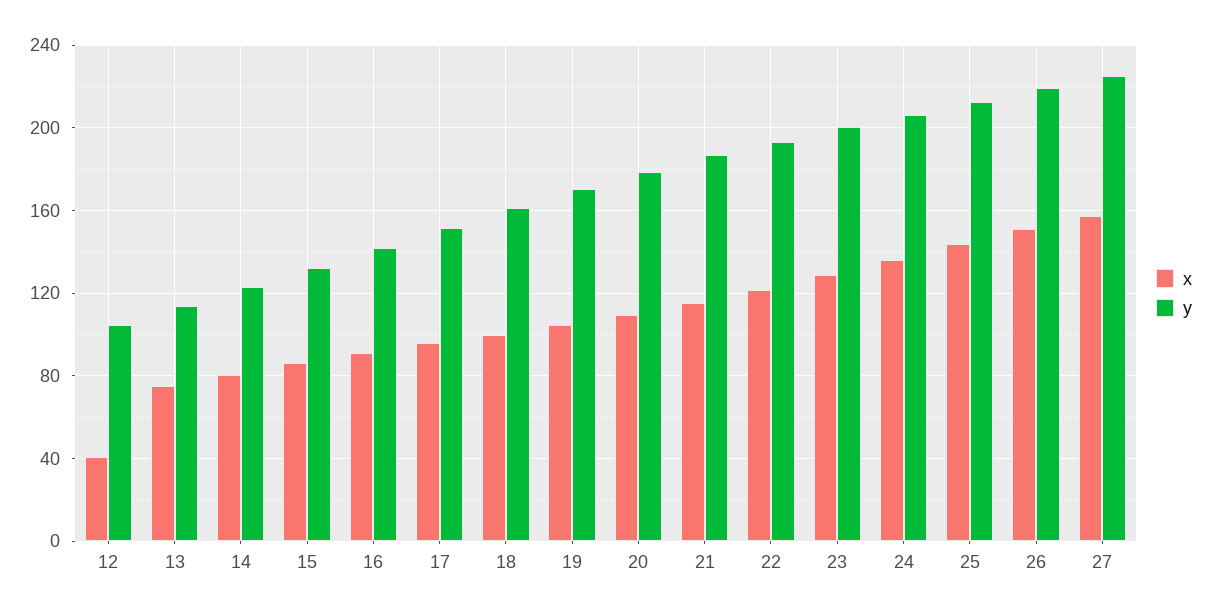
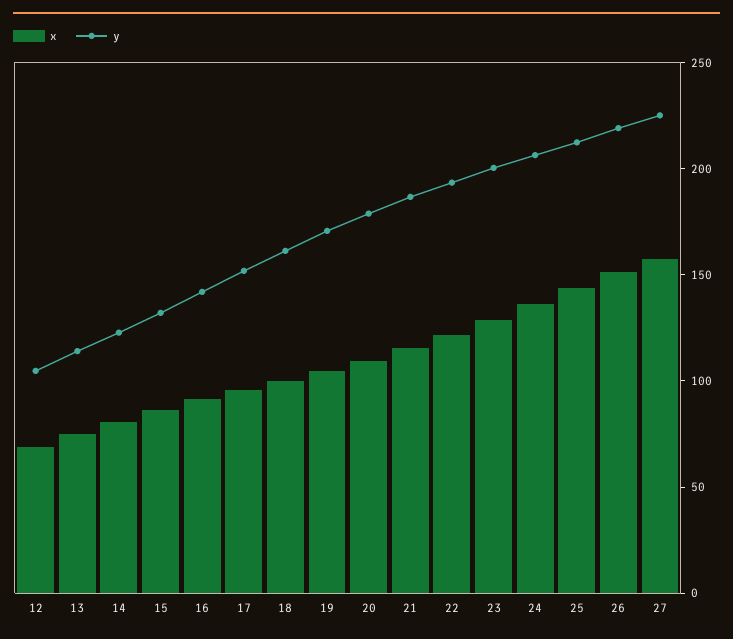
x, 12: 40 -> 70

